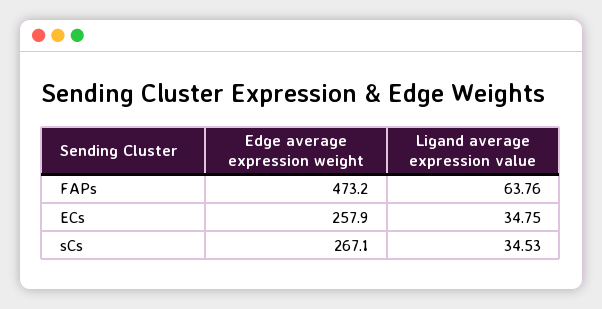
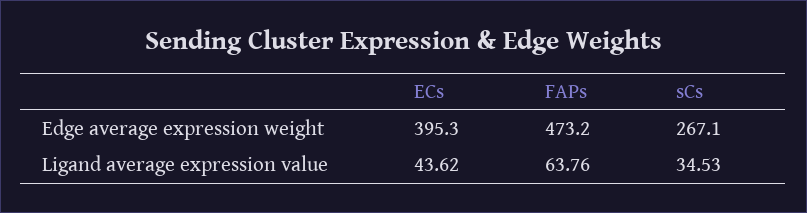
Edge average expression weight, ECs: 257.9 -> 395.3
Ligand average expression value, ECs: 34.75 -> 43.62

